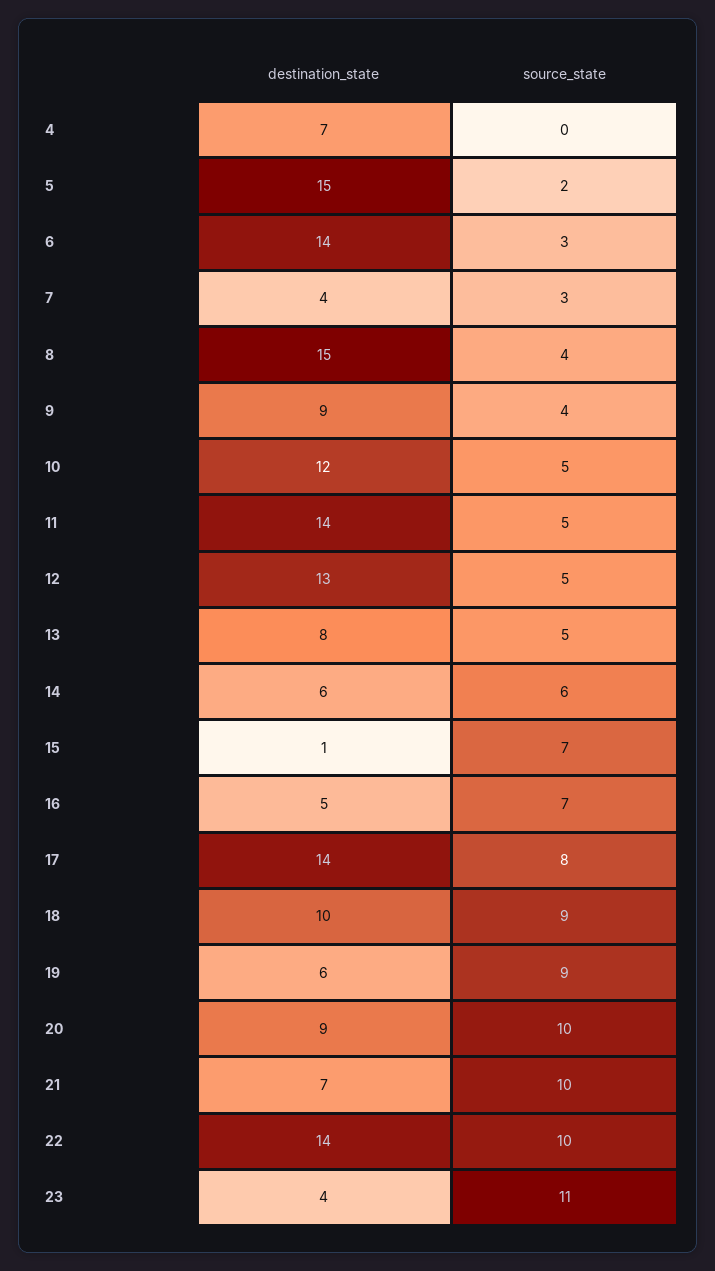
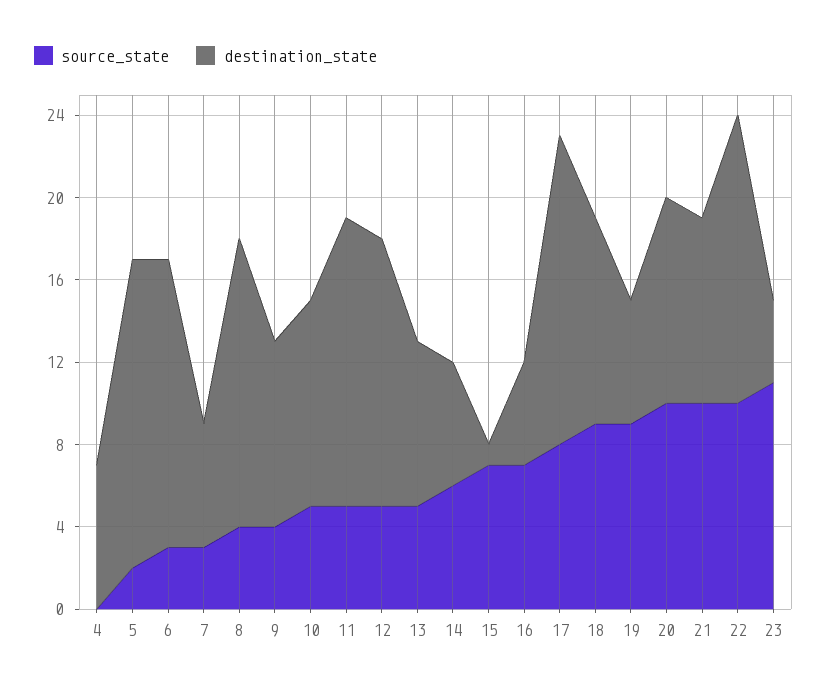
destination_state, 7: 4 -> 6
destination_state, 8: 15 -> 14
destination_state, 10: 12 -> 10
destination_state, 17: 14 -> 15
destination_state, 20: 9 -> 10
destination_state, 21: 7 -> 9

